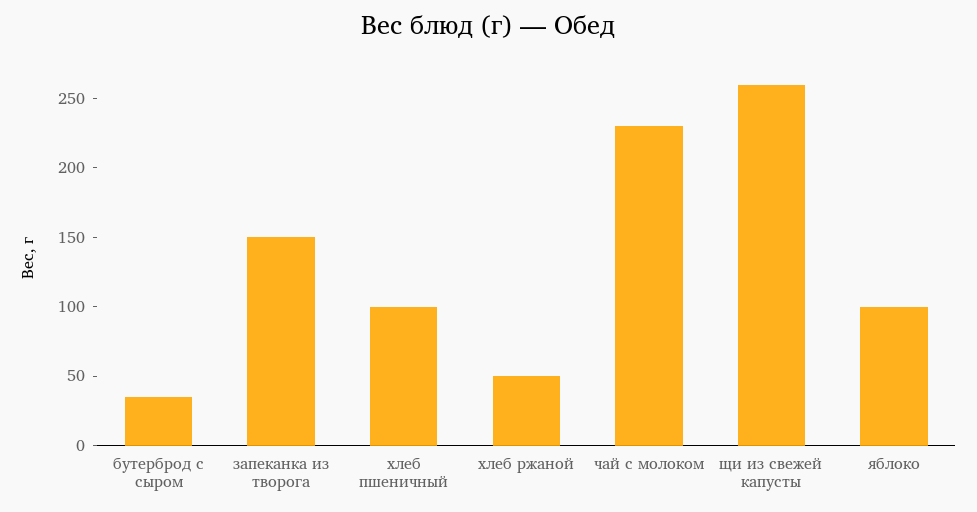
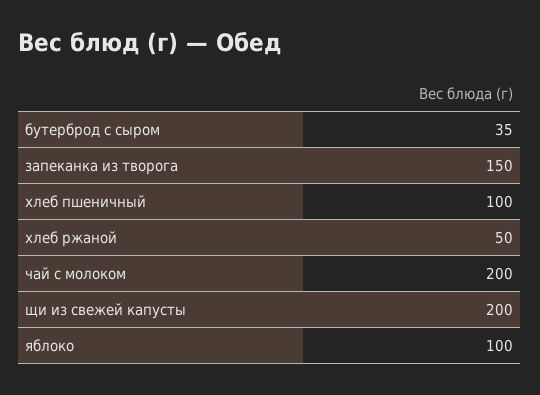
чай с молоком: 230 -> 200
щи из свежей капусты: 260 -> 200

